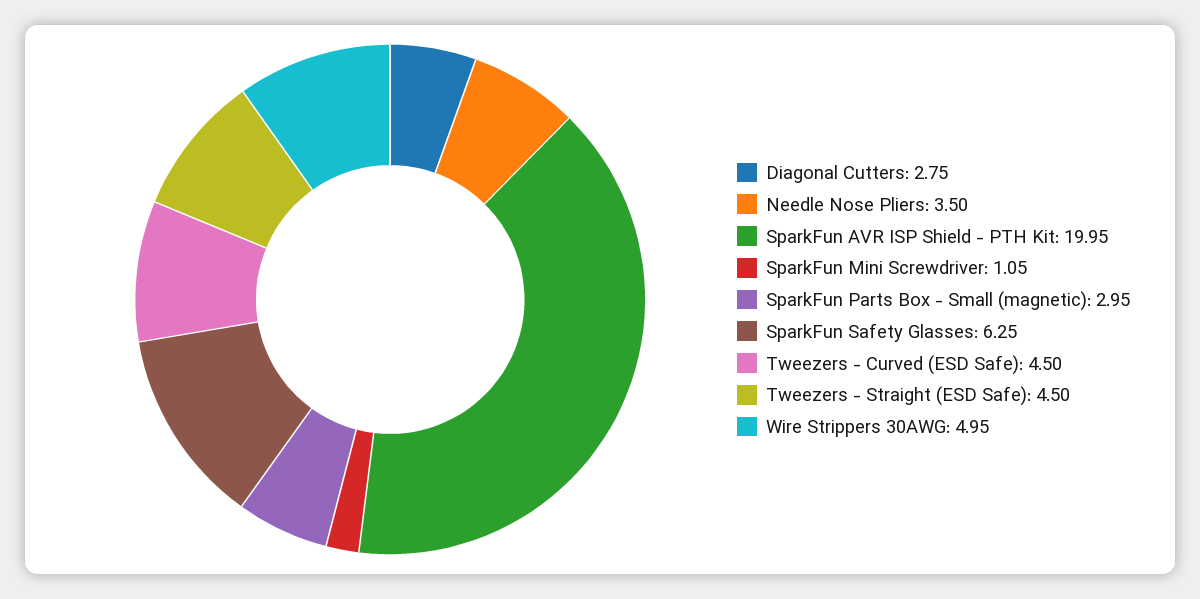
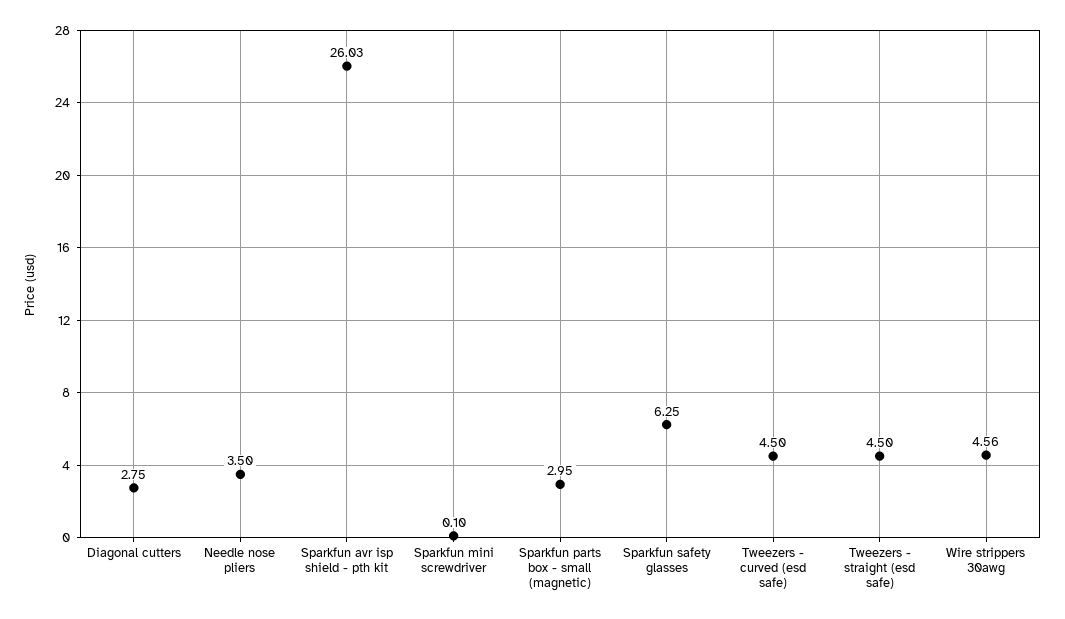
SparkFun AVR ISP Shield - PTH Kit: 19.95 -> 26.03
SparkFun Mini Screwdriver: 1.05 -> 0.1
Wire Strippers 30AWG: 4.95 -> 4.56

